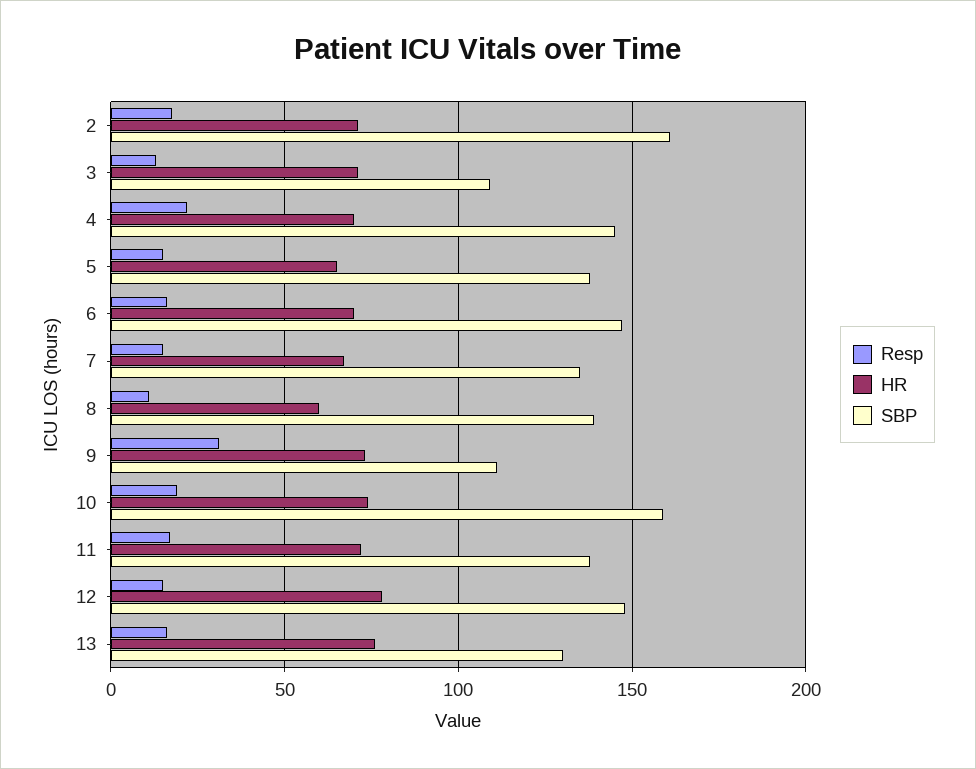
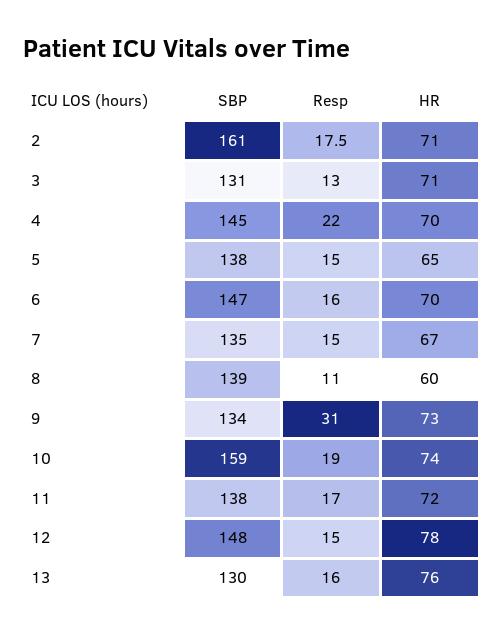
SBP, 3: 110 -> 131
SBP, 9: 110 -> 134

